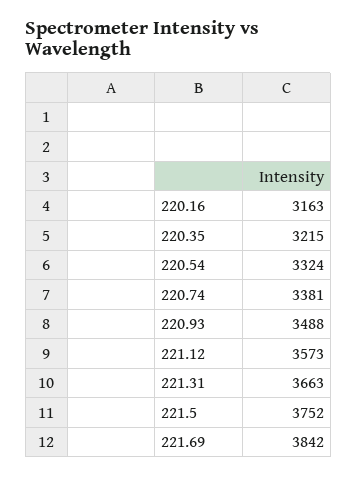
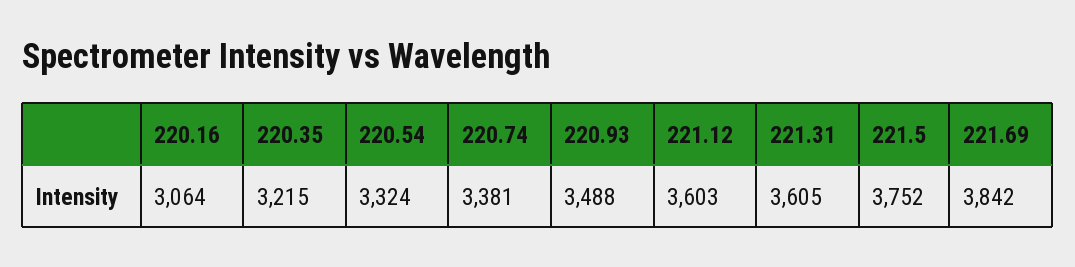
220.16: 3163 -> 3064
221.12: 3573 -> 3603
221.31: 3663 -> 3605

